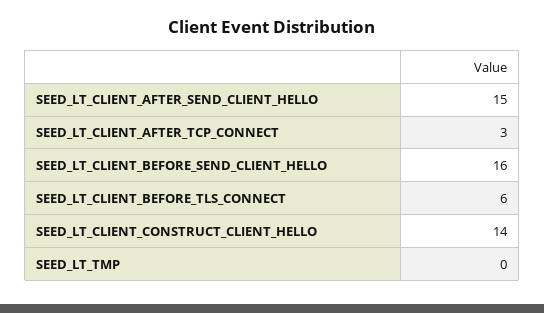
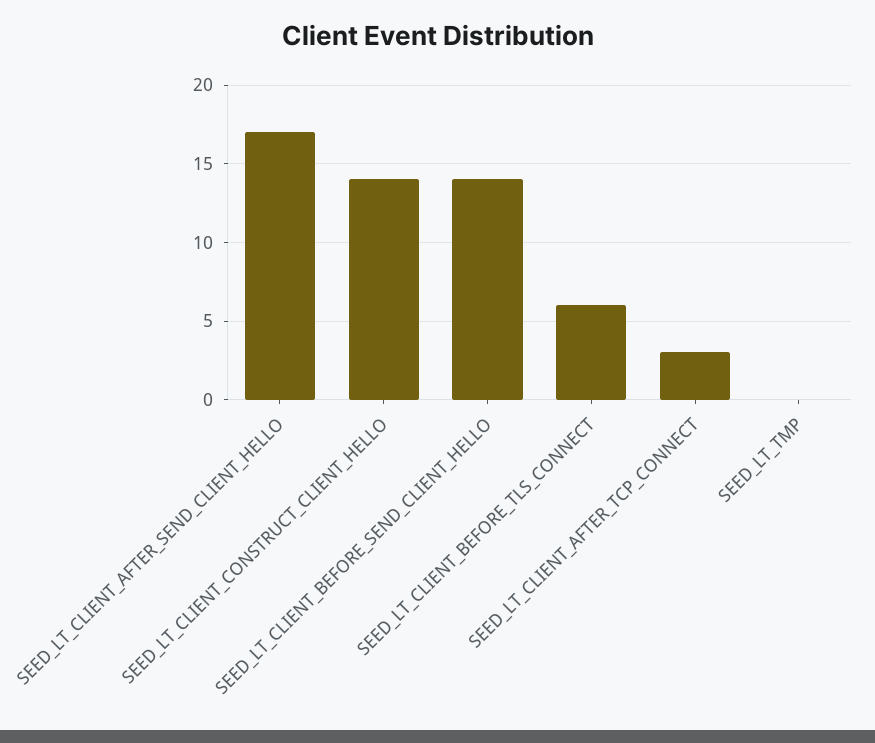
SEED_LT_CLIENT_AFTER_SEND_CLIENT_HELLO: 15 -> 17
SEED_LT_CLIENT_BEFORE_SEND_CLIENT_HELLO: 16 -> 14

